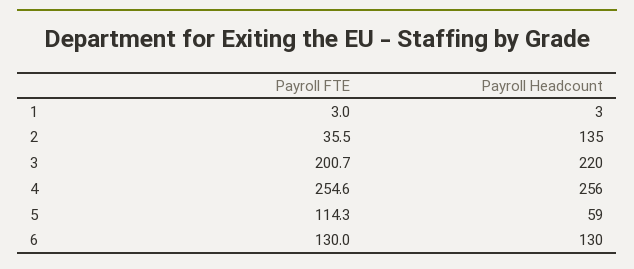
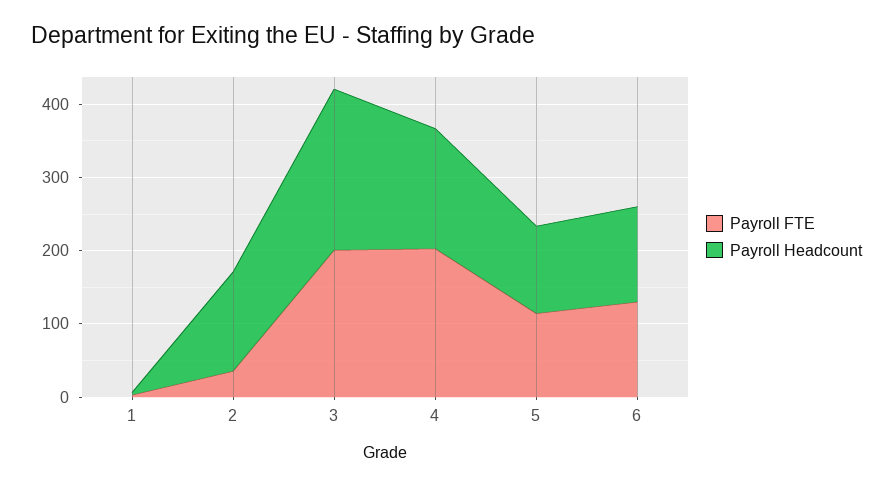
Payroll FTE, 4: 254.6 -> 200
Payroll Headcount, 4: 256 -> 160
Payroll Headcount, 5: 59 -> 120

